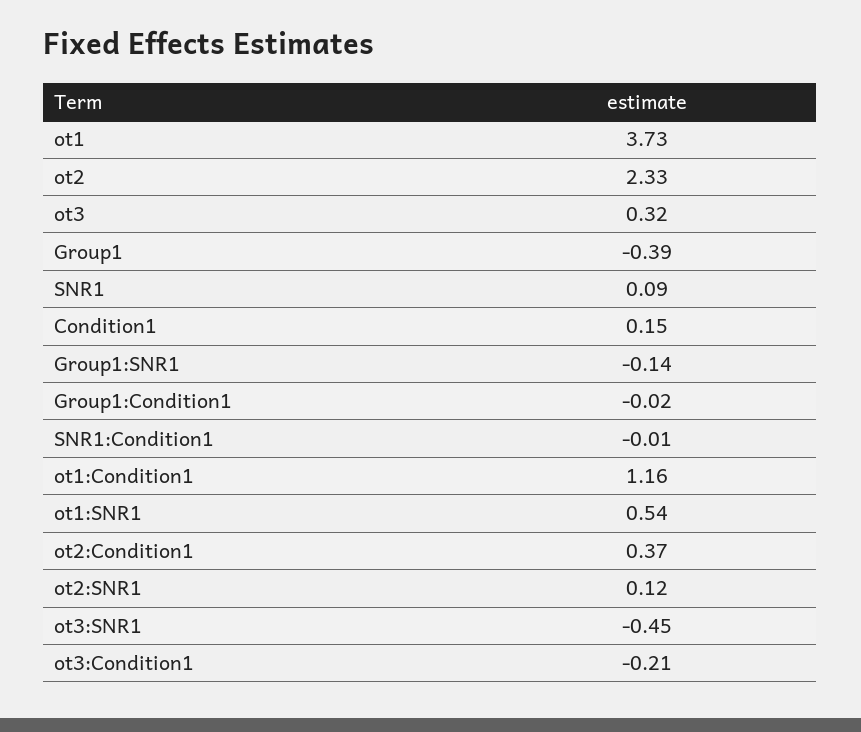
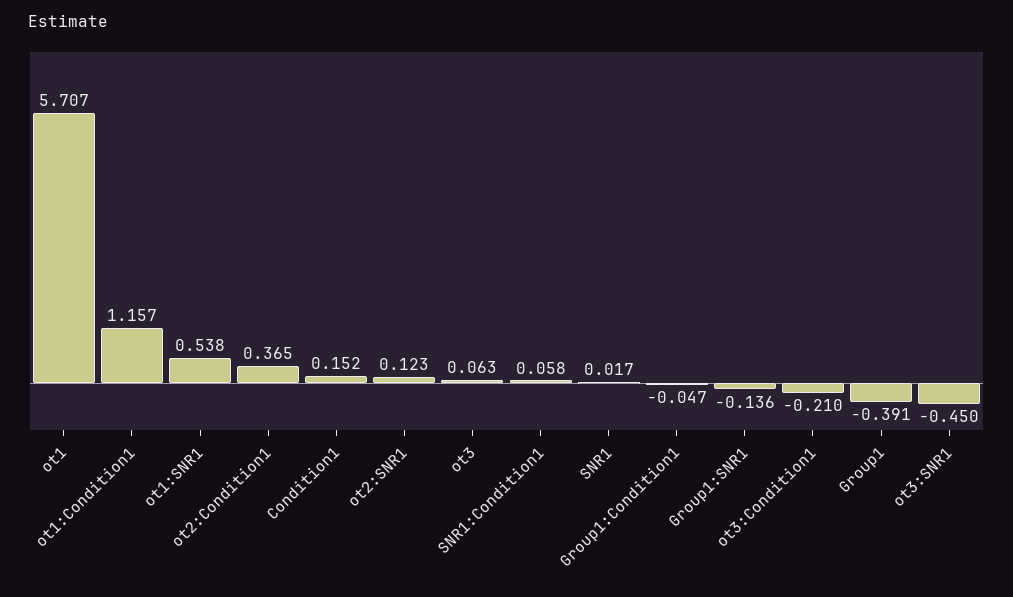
ot1: 3.73 -> 5.707
ot2: 2.33 -> none
ot3: 0.32 -> 0.063
SNR1: 0.09 -> 0.017
Group1:Condition1: -0.02 -> -0.047
SNR1:Condition1: -0.01 -> 0.058

